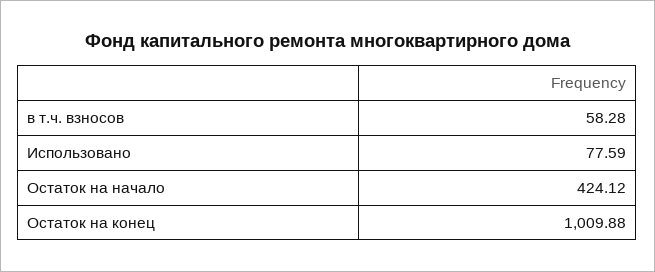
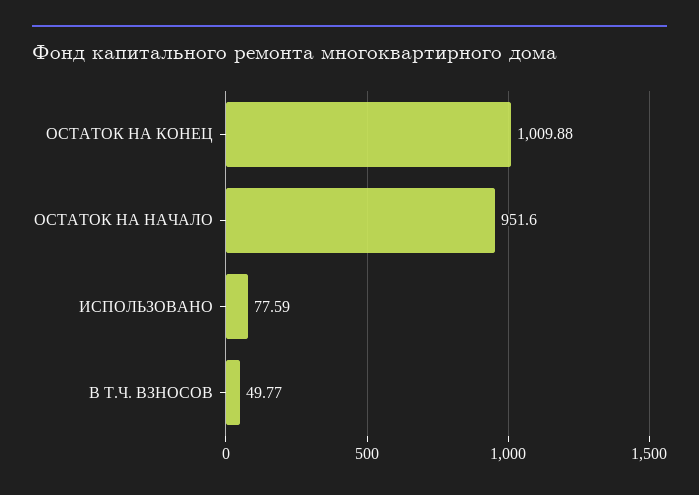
в т.ч. взносов: 58.28 -> 49.77
Остаток на начало: 424.12 -> 951.6

